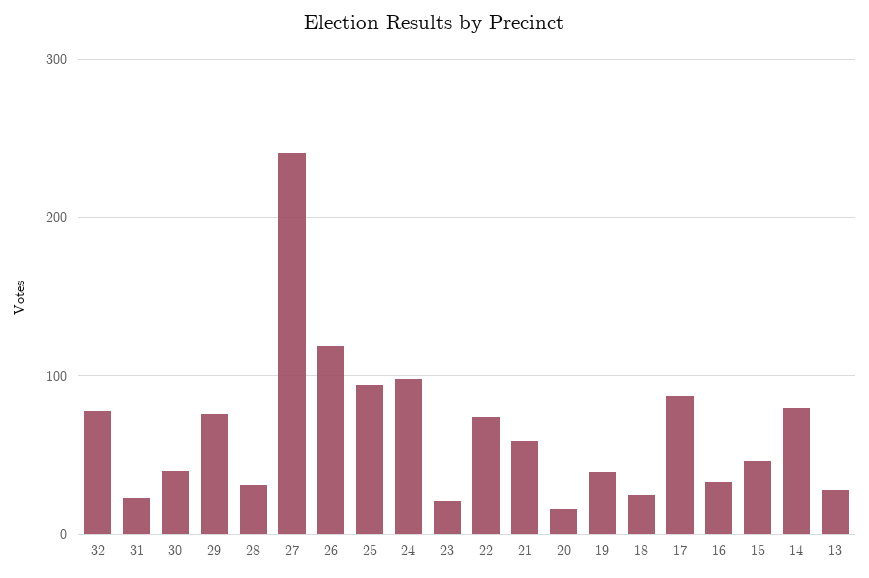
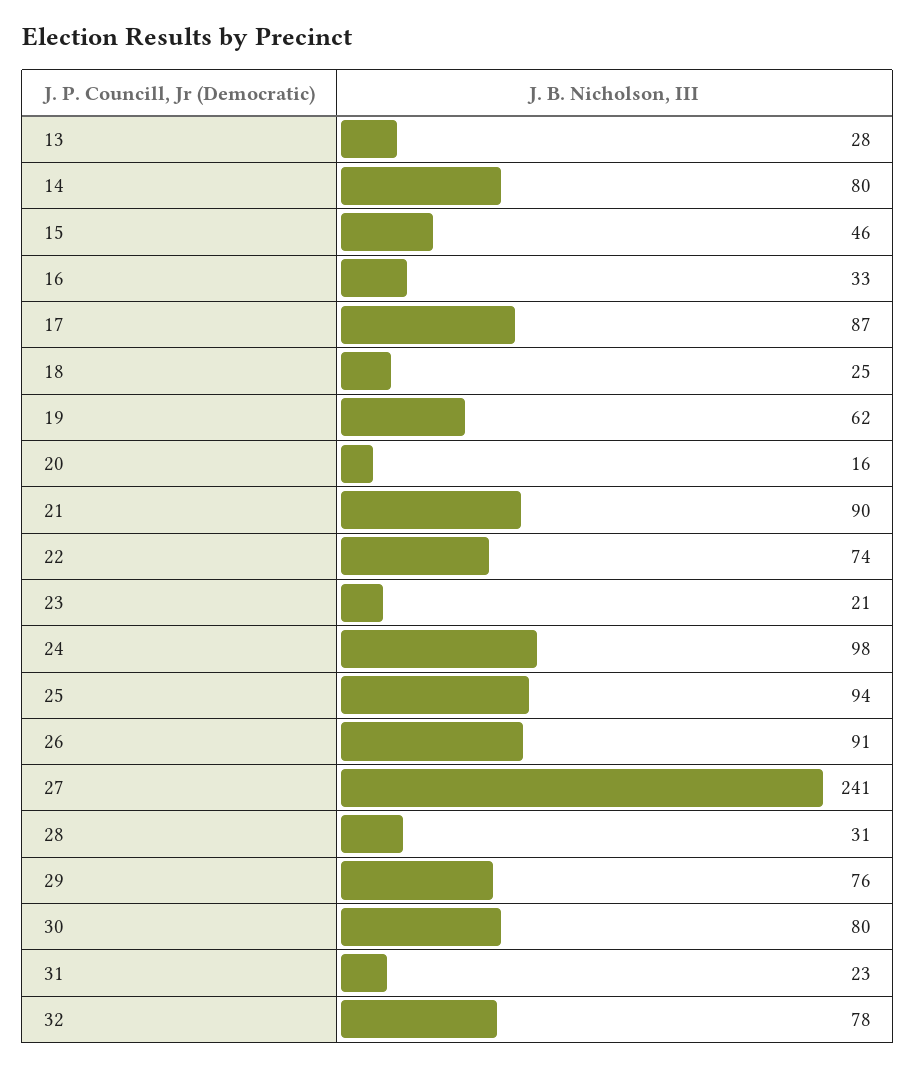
30: 40 -> 80
26: 120 -> 91
21: 60 -> 90
19: 40 -> 62

